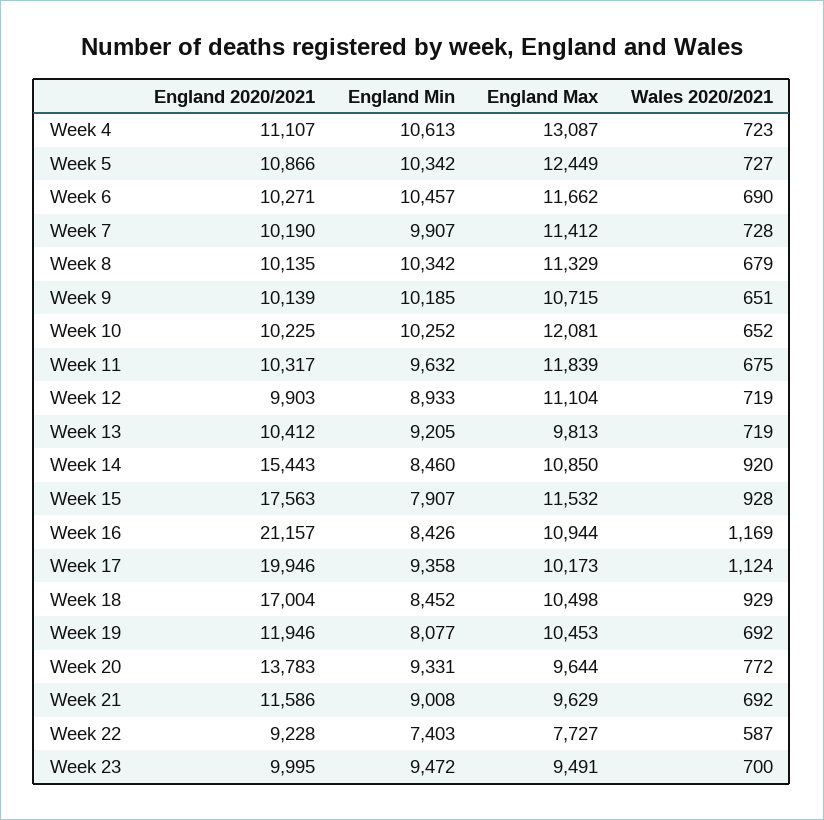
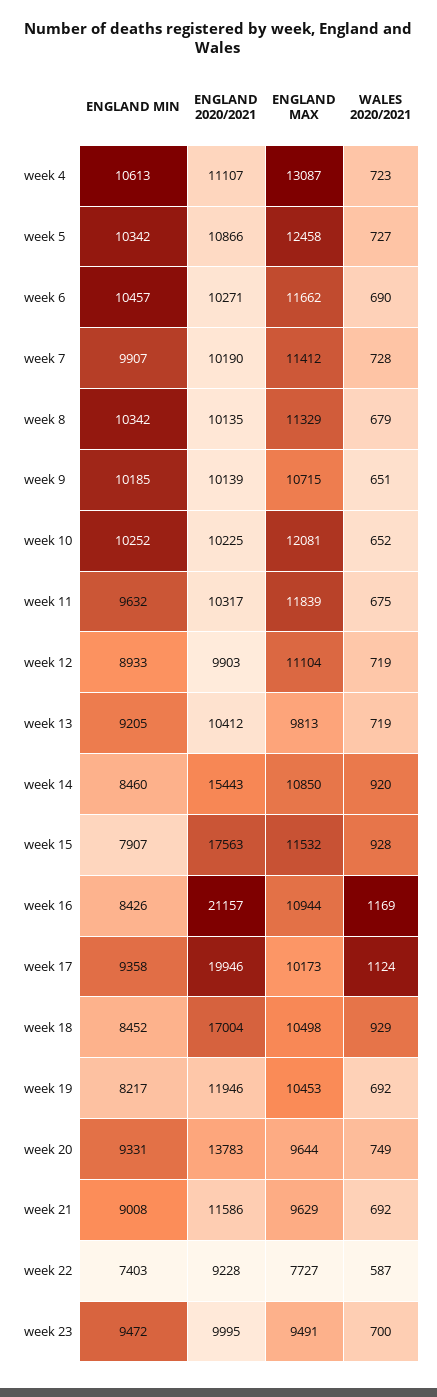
England Max, Week 5: 12449 -> 12458
England Min, Week 19: 8077 -> 8217
Wales 2020/2021, Week 20: 772 -> 749

